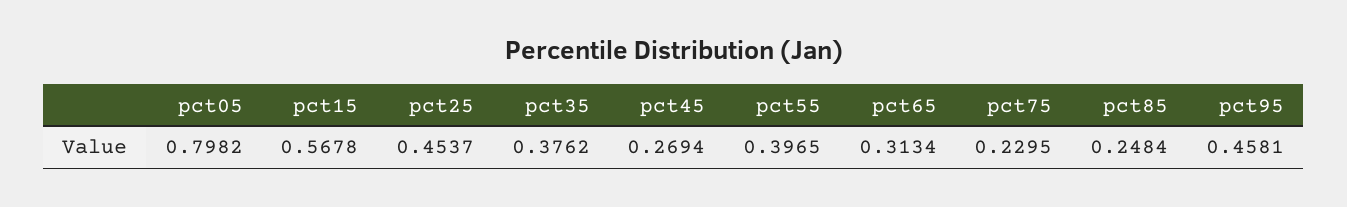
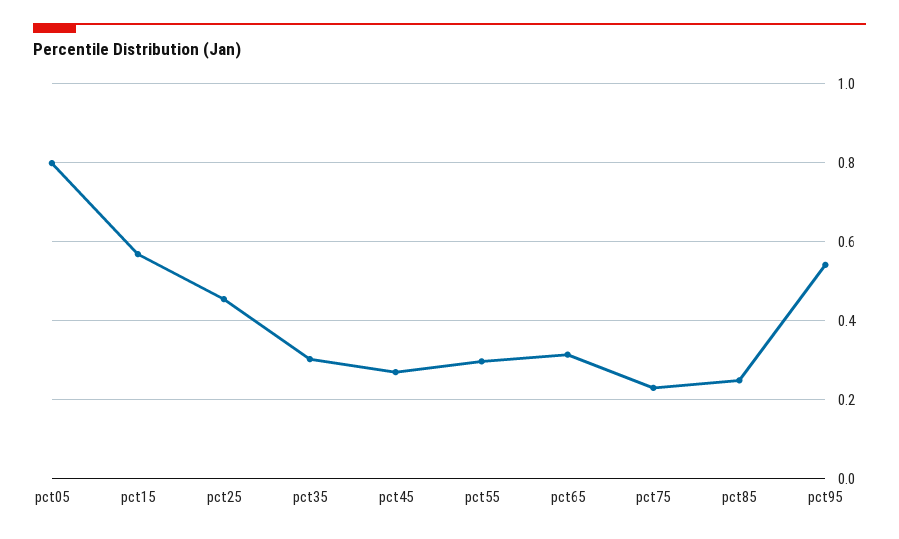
pct35: 0.3762 -> 0.3
pct55: 0.3965 -> 0.3
pct95: 0.4581 -> 0.54

